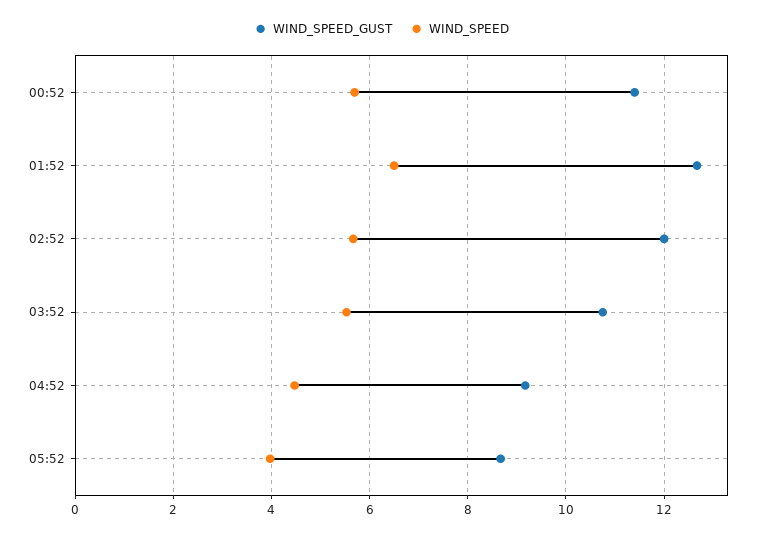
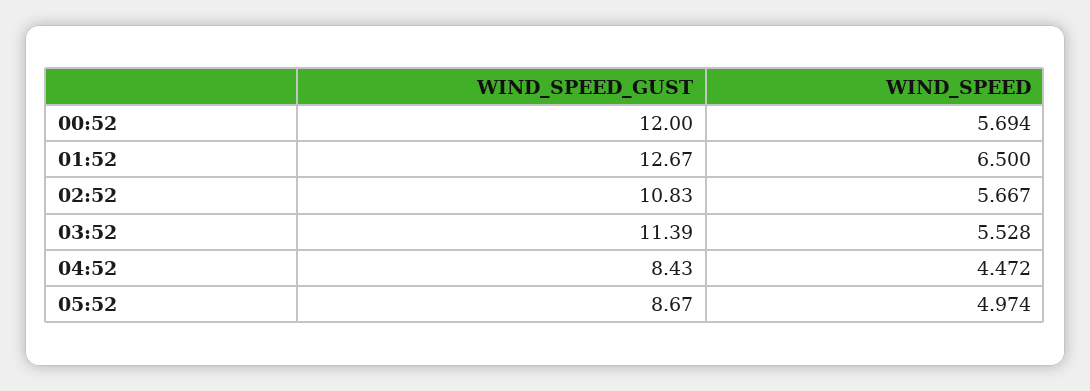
WIND_SPEED_GUST, 00:52: 11.4 -> 12
WIND_SPEED_GUST, 02:52: 12 -> 10.83
WIND_SPEED_GUST, 03:52: 10.8 -> 11.39
WIND_SPEED_GUST, 04:52: 9.2 -> 8.43
WIND_SPEED, 05:52: 4 -> 4.974

